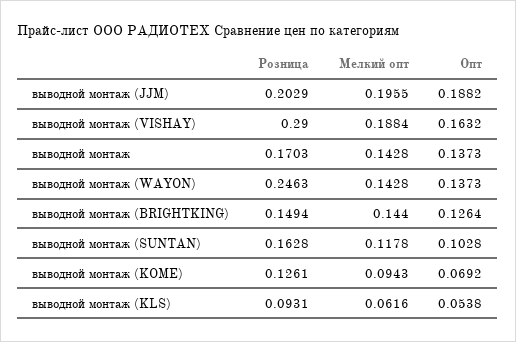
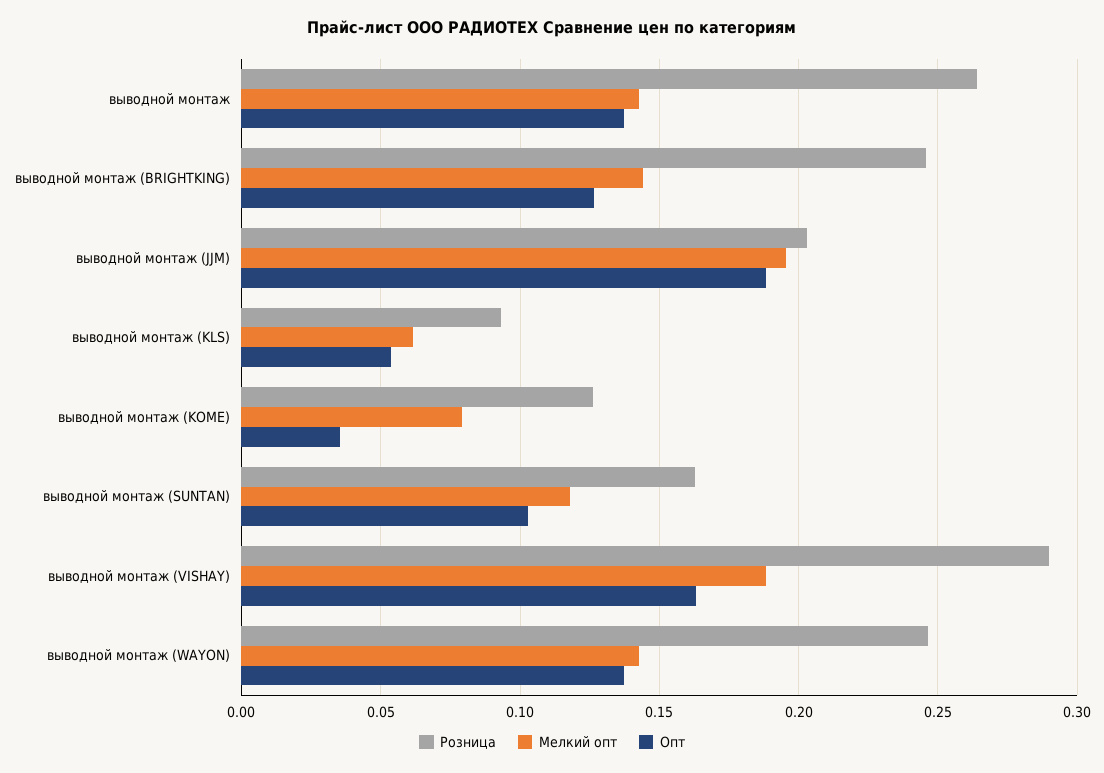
Розница, выводной монтаж: 0.1703 -> 0.265
Розница, выводной монтаж (BRIGHTKING): 0.1494 -> 0.245
Мелкий опт, выводной монтаж (KOME): 0.0943 -> 0.08
Опт, выводной монтаж (KOME): 0.0692 -> 0.035

